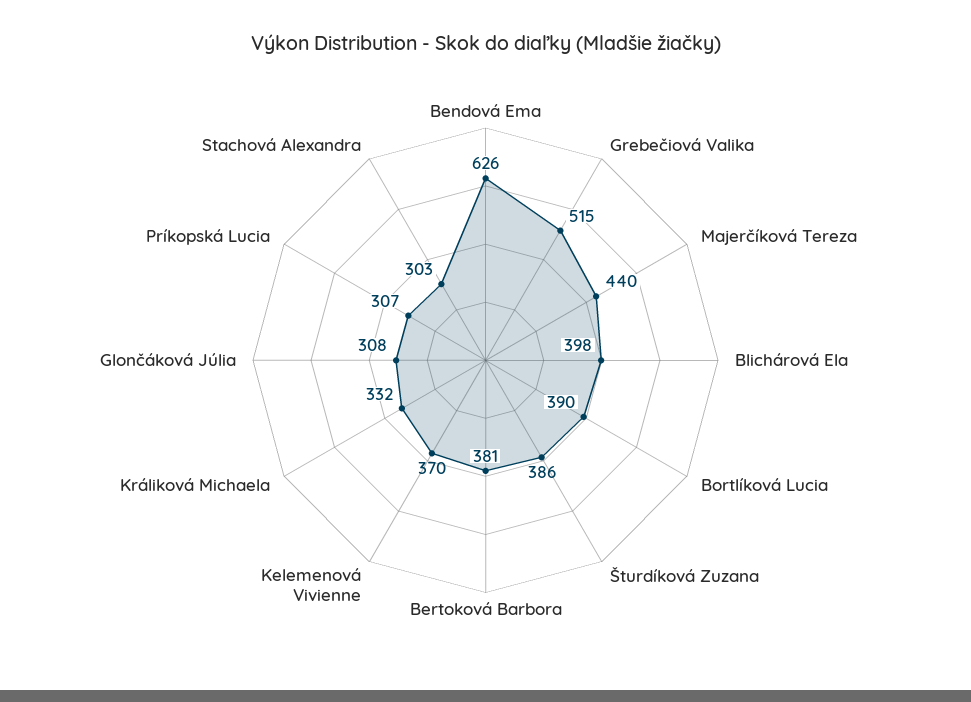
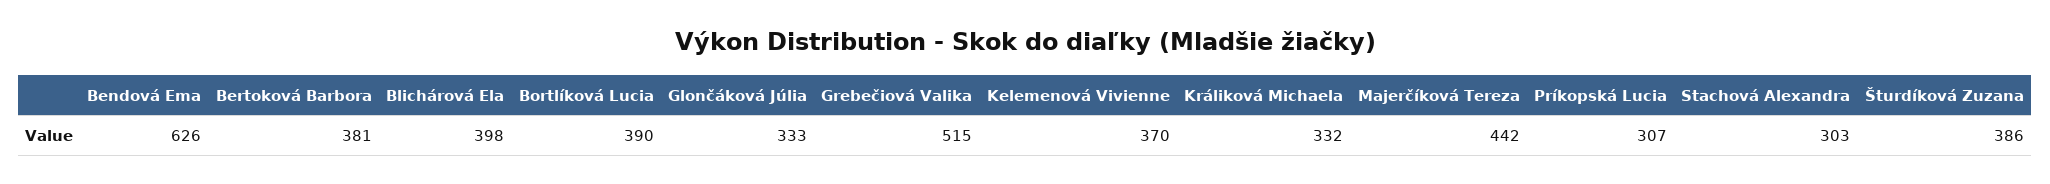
Majerčíková Tereza: 440 -> 442
Glončáková Júlia: 308 -> 333

